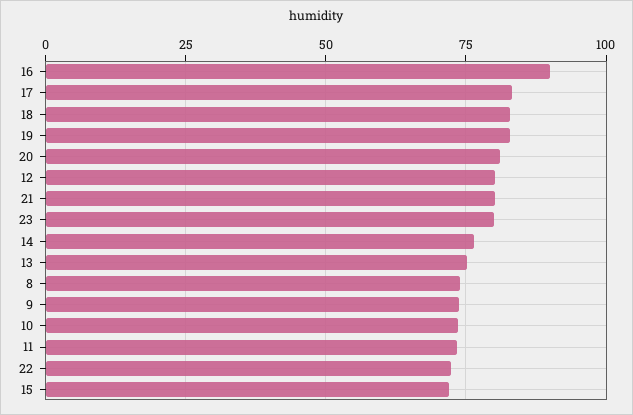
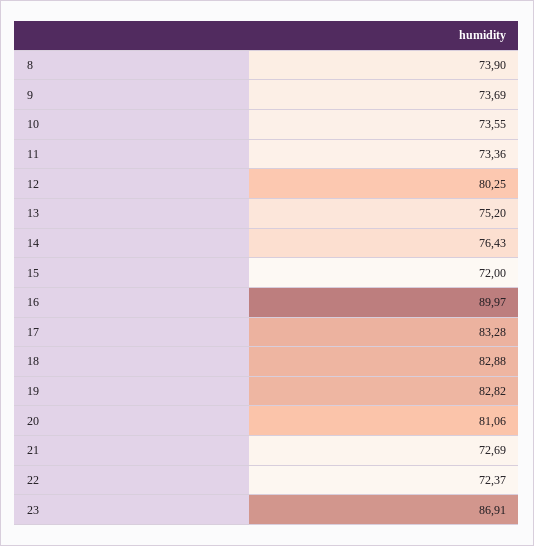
21: 80 -> 72.69
23: 80 -> 86.91

